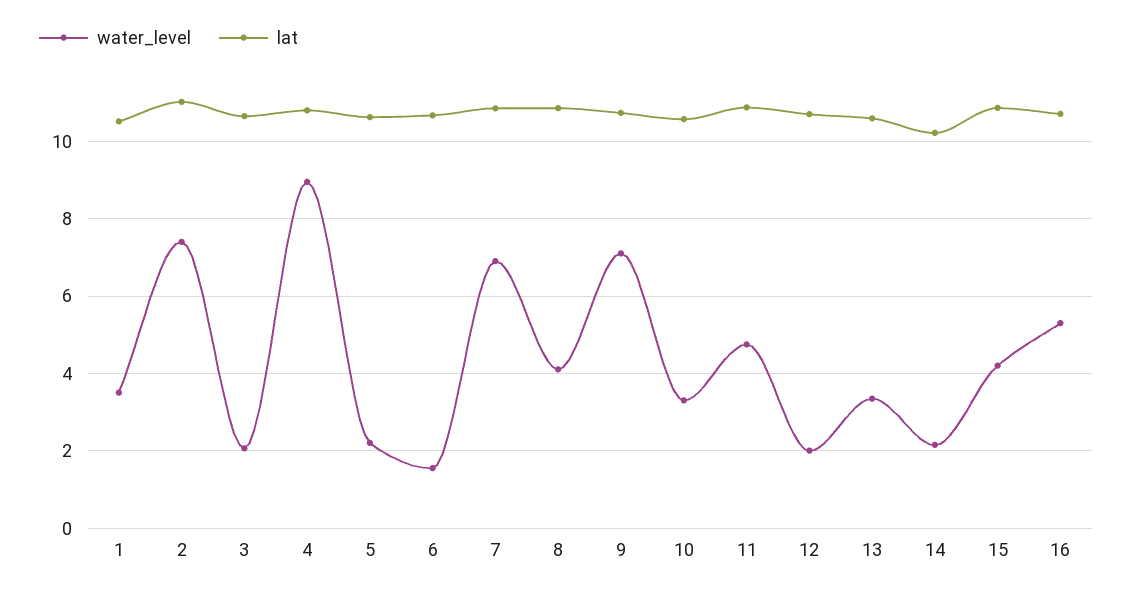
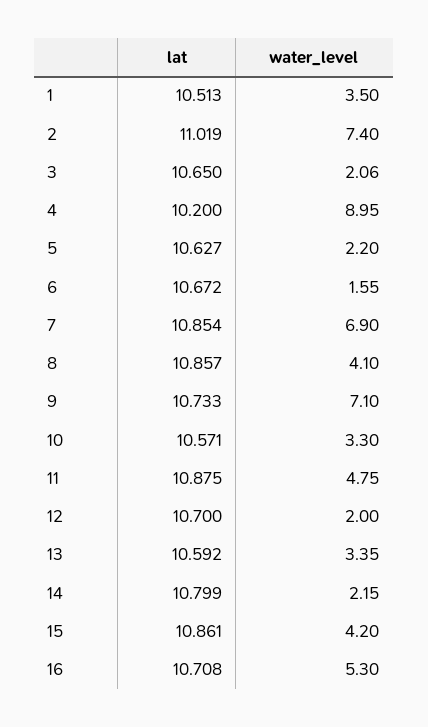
lat, 4: 10.8 -> 10.2
lat, 14: 10.2 -> 10.799

